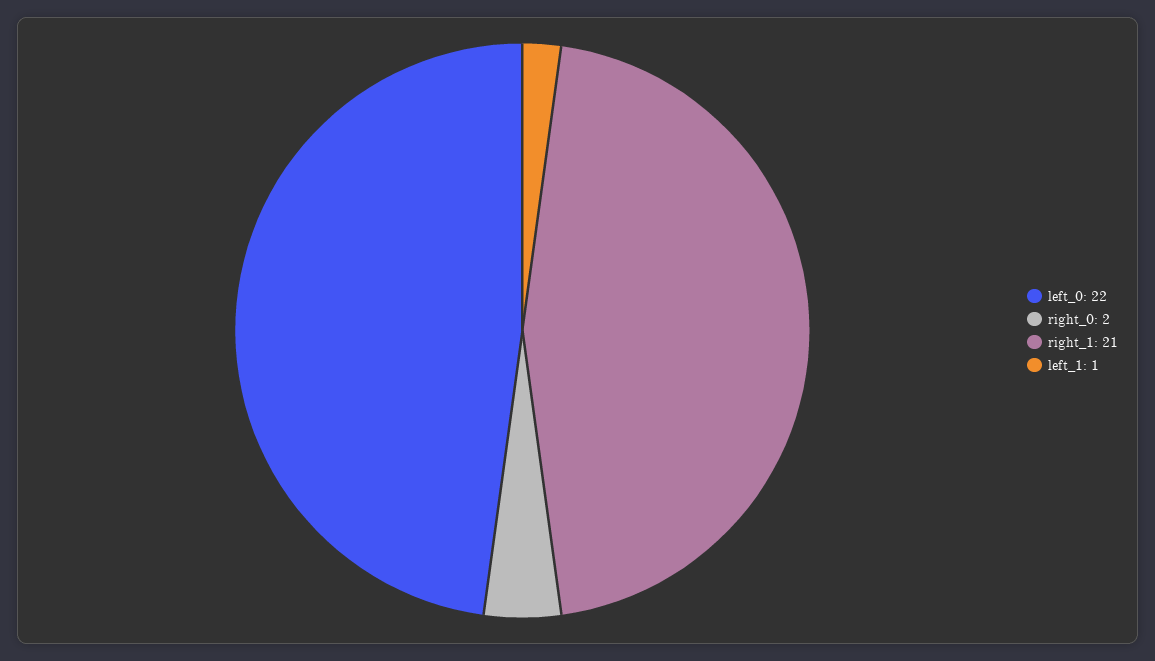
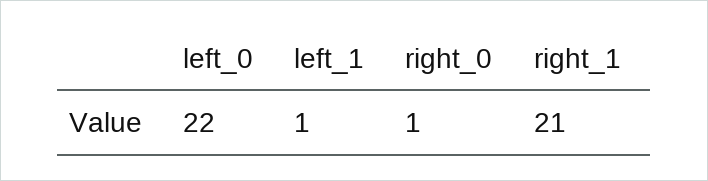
right_0: 2 -> 1

